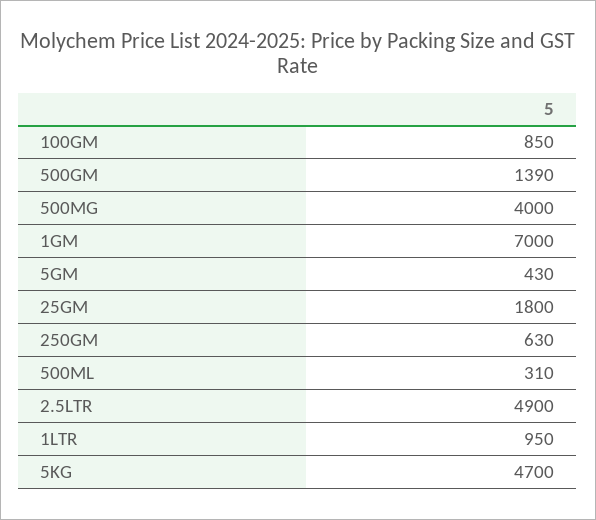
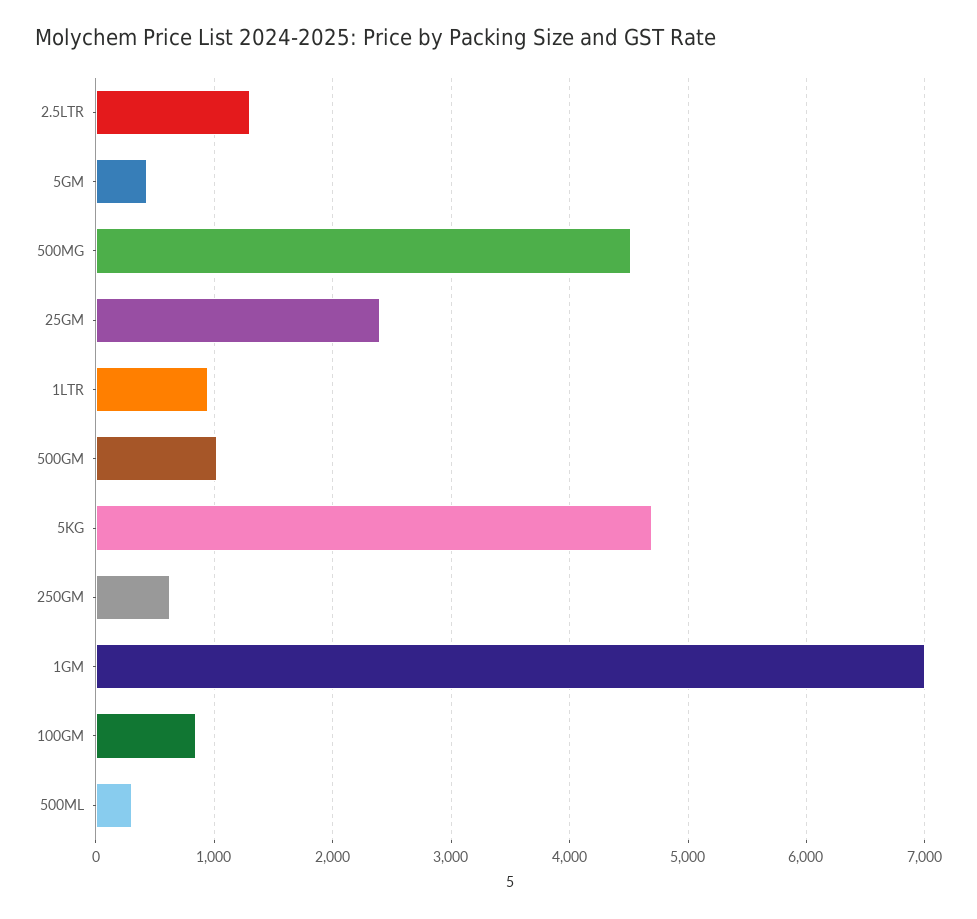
500GM: 1390 -> 1000
500MG: 4000 -> 4500
25GM: 1800 -> 2400
2.5LTR: 4900 -> 1300

